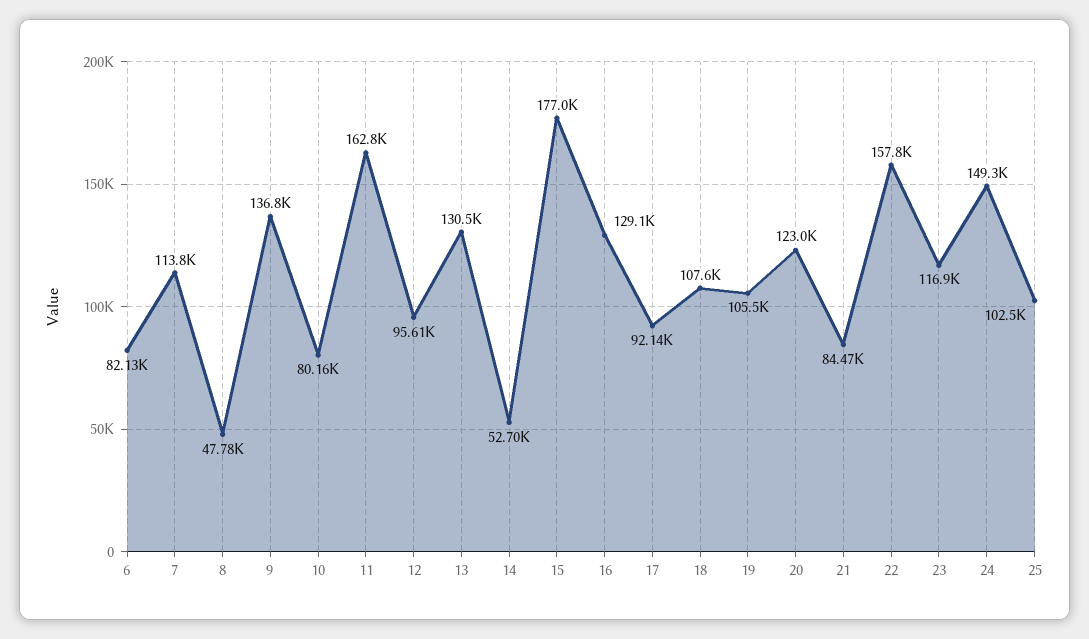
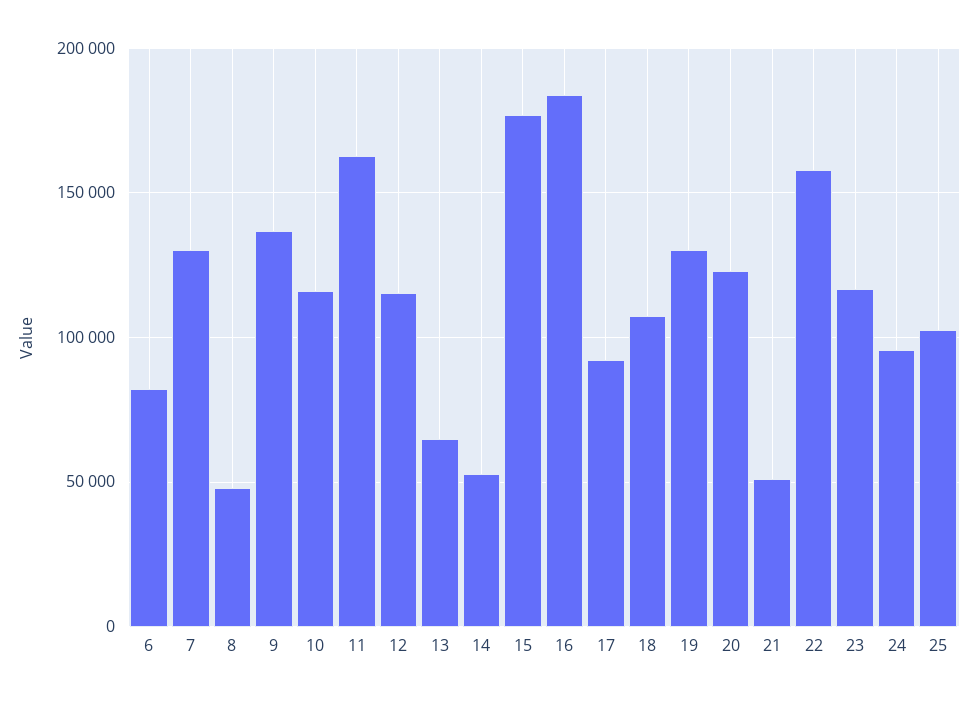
7: 113800 -> 130000
10: 80160 -> 115000
12: 95610 -> 115000
13: 130500 -> 65000
16: 129100 -> 185000
19: 105500 -> 130000
21: 84470 -> 50000
24: 149300 -> 95000

